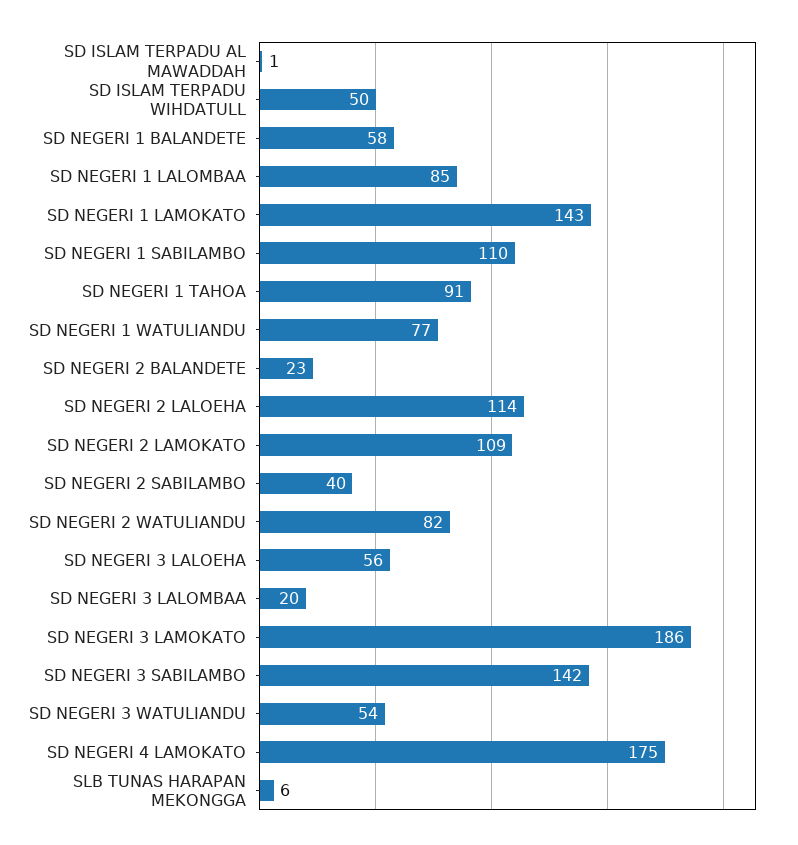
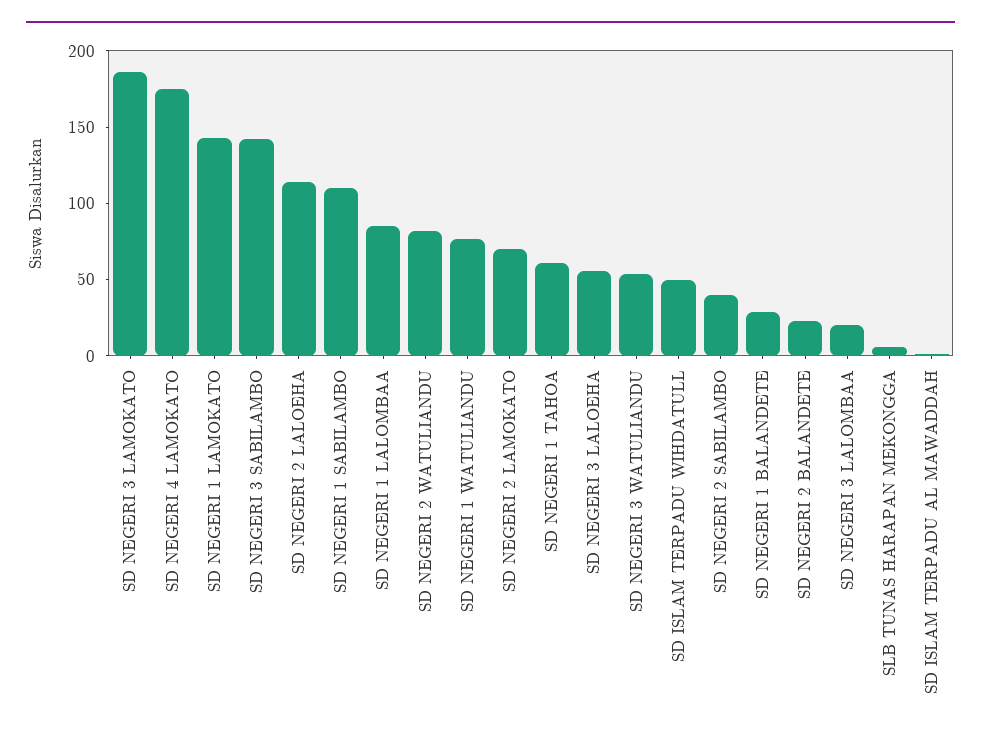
SD NEGERI 1 BALANDETE: 58 -> 30
SD NEGERI 1 TAHOA: 91 -> 60
SD NEGERI 2 LAMOKATO: 109 -> 70

